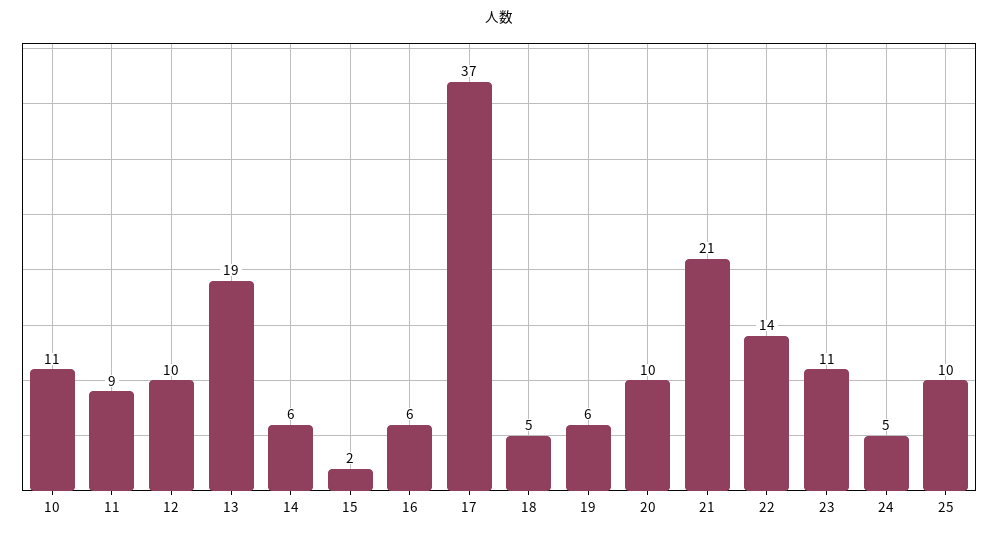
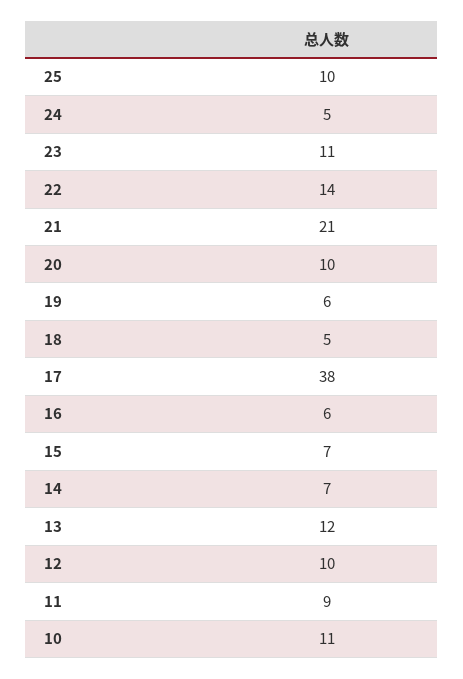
13: 19 -> 12
14: 6 -> 7
15: 2 -> 7
17: 37 -> 38

